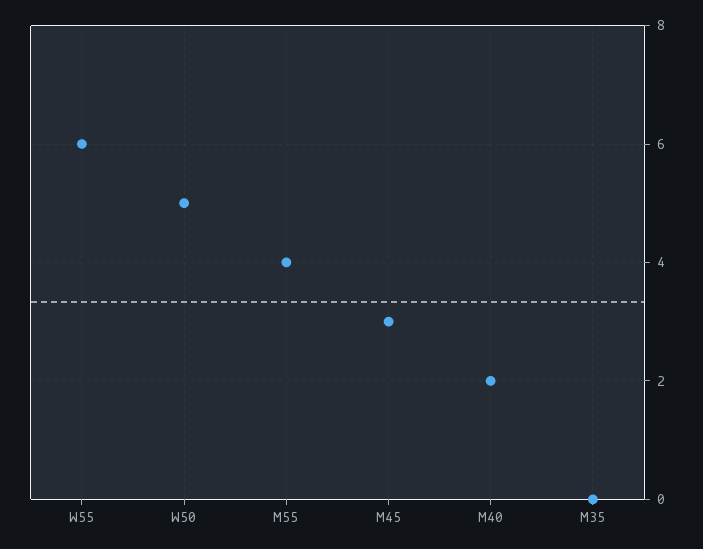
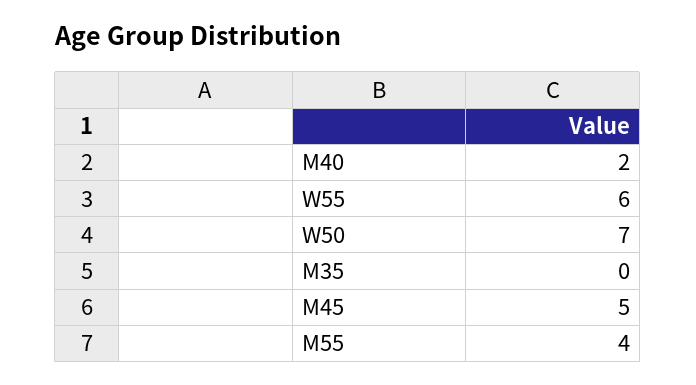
W50: 5 -> 7
M45: 3 -> 5

